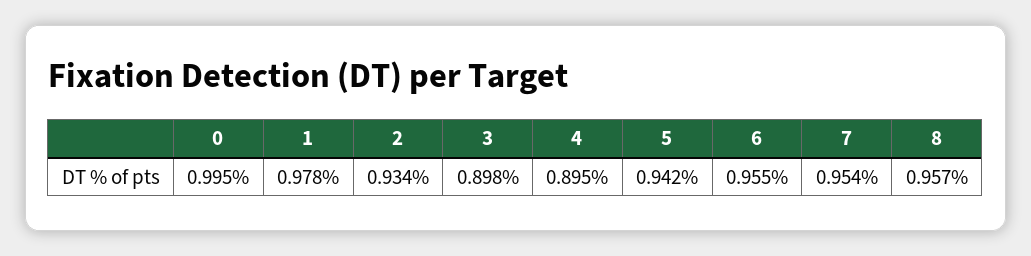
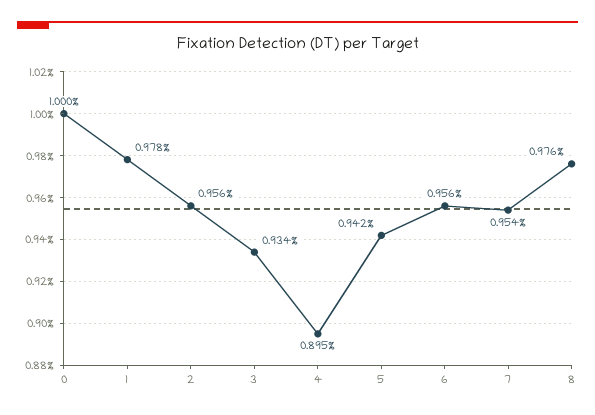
0: 0.995 -> 1
2: 0.934 -> 0.956
3: 0.898 -> 0.934
6: 0.955 -> 0.956
8: 0.957 -> 0.976

